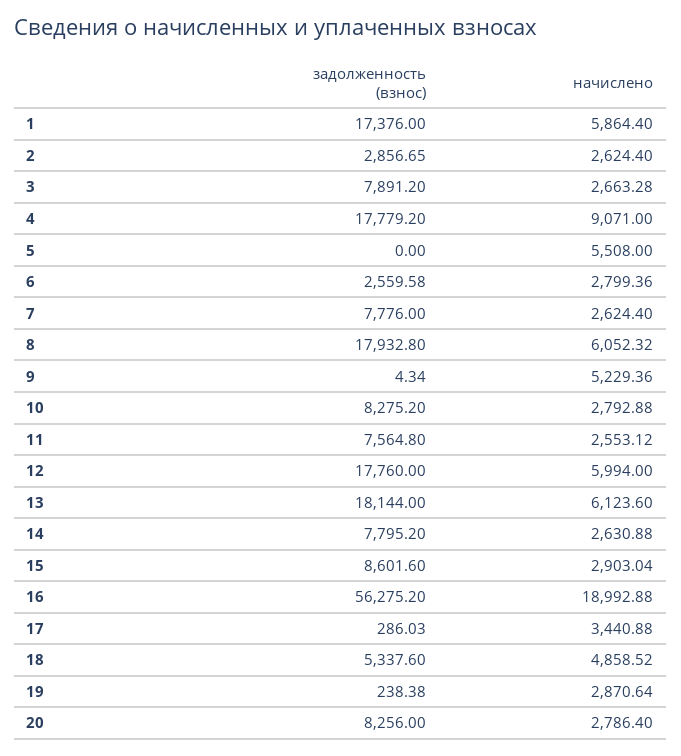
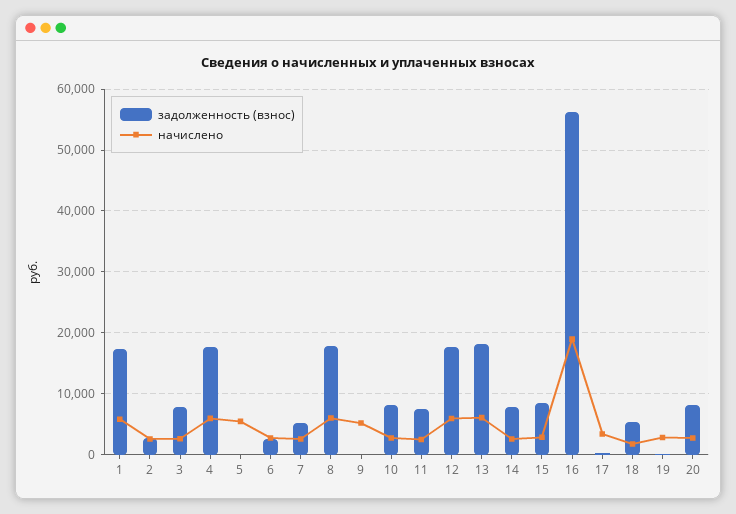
начислено, 4: 9071 -> 6000
задолженность (взнос), 7: 7776 -> 5000
начислено, 18: 4858.52 -> 2000

